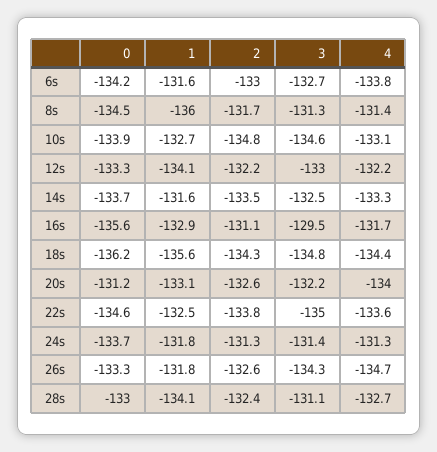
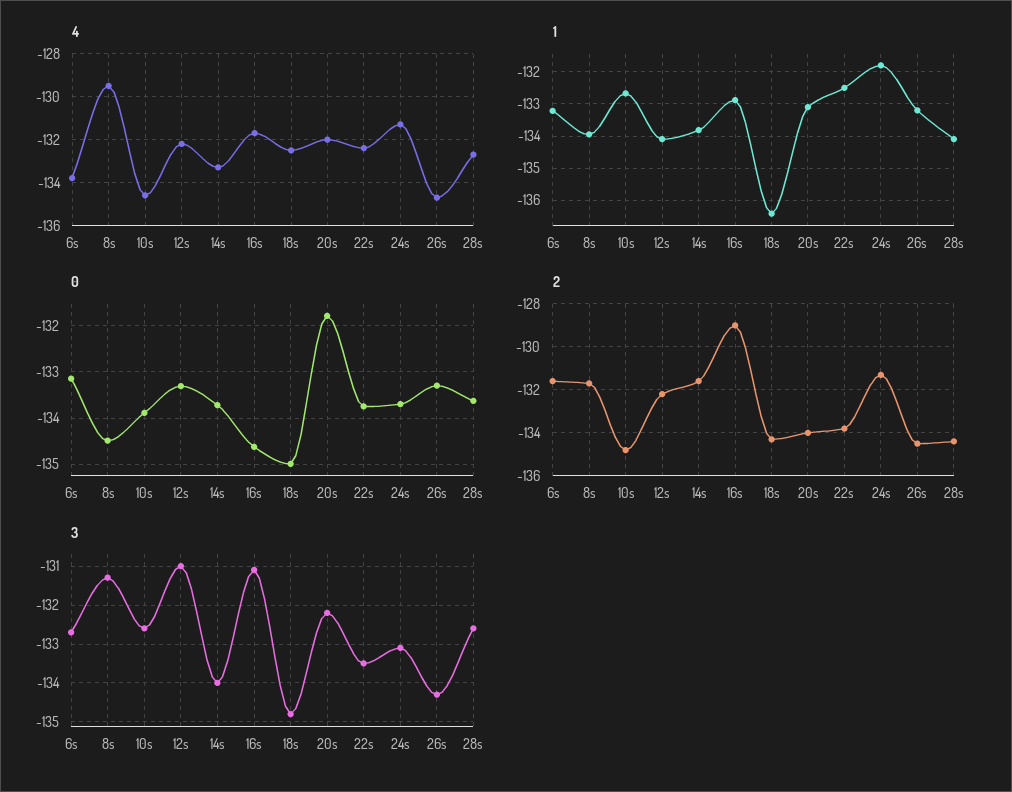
0, 6s: -134.2 -> -133.2
1, 6s: -131.6 -> -133.2
2, 6s: -133 -> -131.5
1, 8s: -136 -> -134
4, 8s: -131.4 -> -129.5
3, 10s: -134.6 -> -132.5
4, 10s: -133.1 -> -134.5
3, 12s: -133 -> -131
1, 14s: -131.6 -> -133.8
2, 14s: -133.5 -> -131.5
3, 14s: -132.5 -> -134
0, 16s: -135.6 -> -134.6
2, 16s: -131.1 -> -129
3, 16s: -129.5 -> -131
0, 18s: -136.2 -> -135
1, 18s: -135.6 -> -136.4
4, 18s: -134.4 -> -132.5
0, 20s: -131.2 -> -131.8
2, 20s: -132.6 -> -134
4, 20s: -134 -> -132
0, 22s: -134.6 -> -133.8
3, 22s: -135 -> -133.5
4, 22s: -133.6 -> -132.5
3, 24s: -131.4 -> -133
1, 26s: -131.8 -> -133.2
2, 26s: -132.6 -> -134.5
0, 28s: -133 -> -133.6
2, 28s: -132.4 -> -134.5
3, 28s: -131.1 -> -132.5

